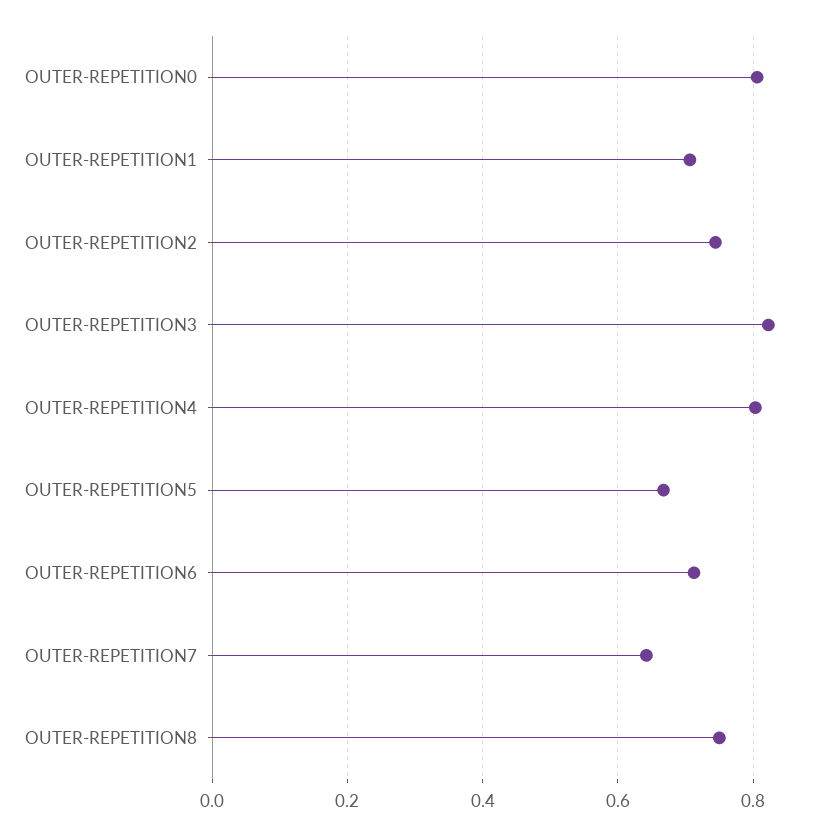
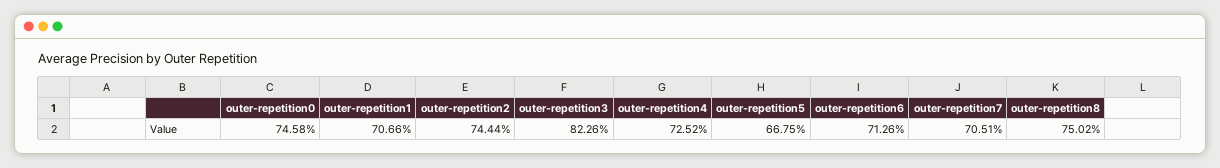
OUTER-REPETITION0: 0.8 -> 0.7458
OUTER-REPETITION4: 0.8 -> 0.7252
OUTER-REPETITION7: 0.64 -> 0.7051

